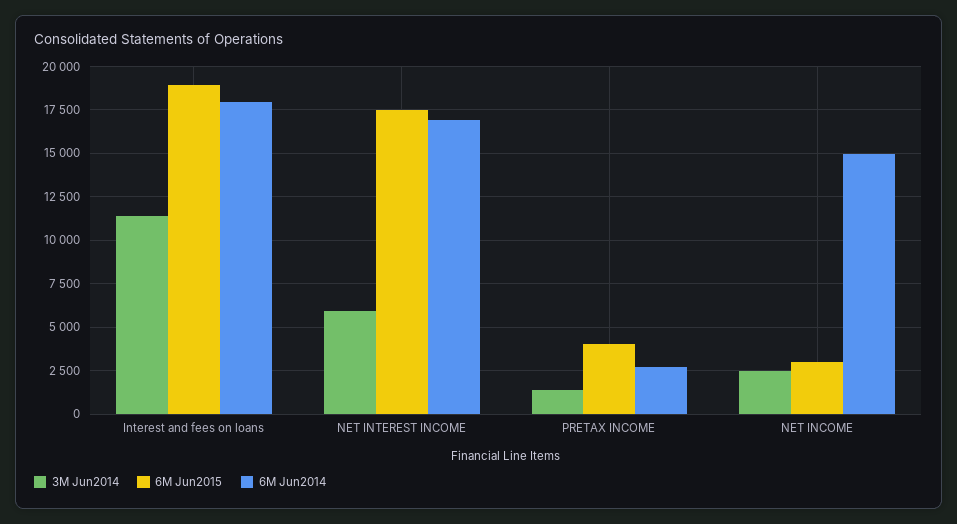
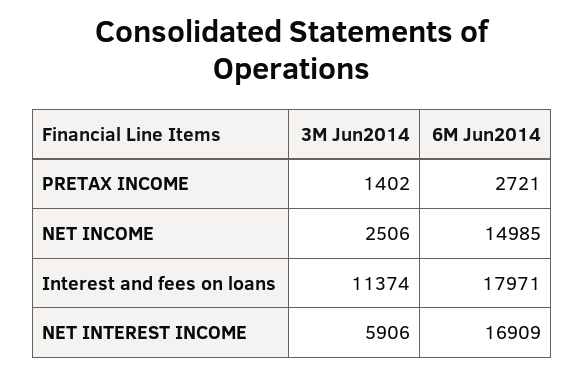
6M Jun2015, Interest and fees on loans: 19000 -> none
6M Jun2015, NET INTEREST INCOME: 17500 -> none
6M Jun2015, PRETAX INCOME: 4000 -> none
6M Jun2015, NET INCOME: 3000 -> none

